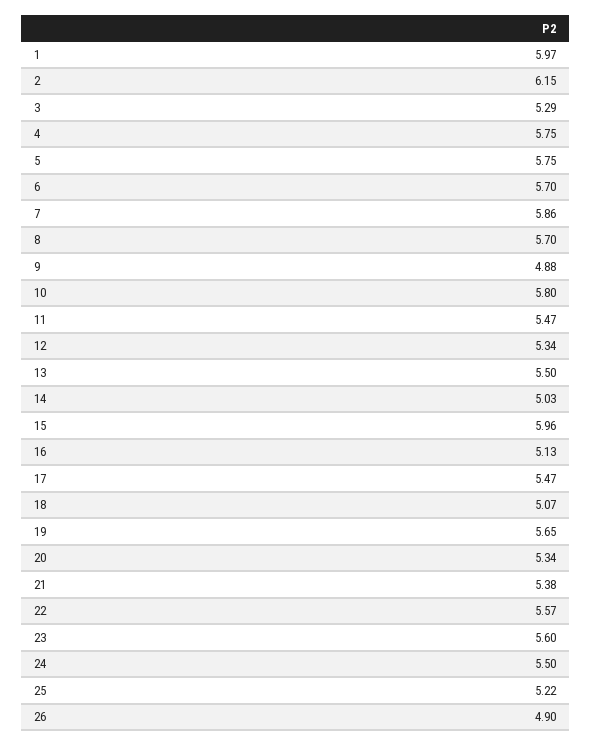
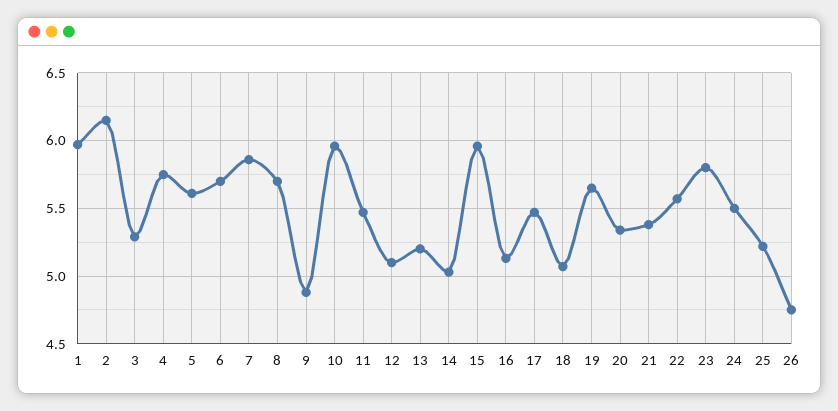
5: 5.75 -> 5.6
10: 5.8 -> 5.95
12: 5.34 -> 5.1
13: 5.5 -> 5.2
23: 5.6 -> 5.8
26: 4.9 -> 4.75

